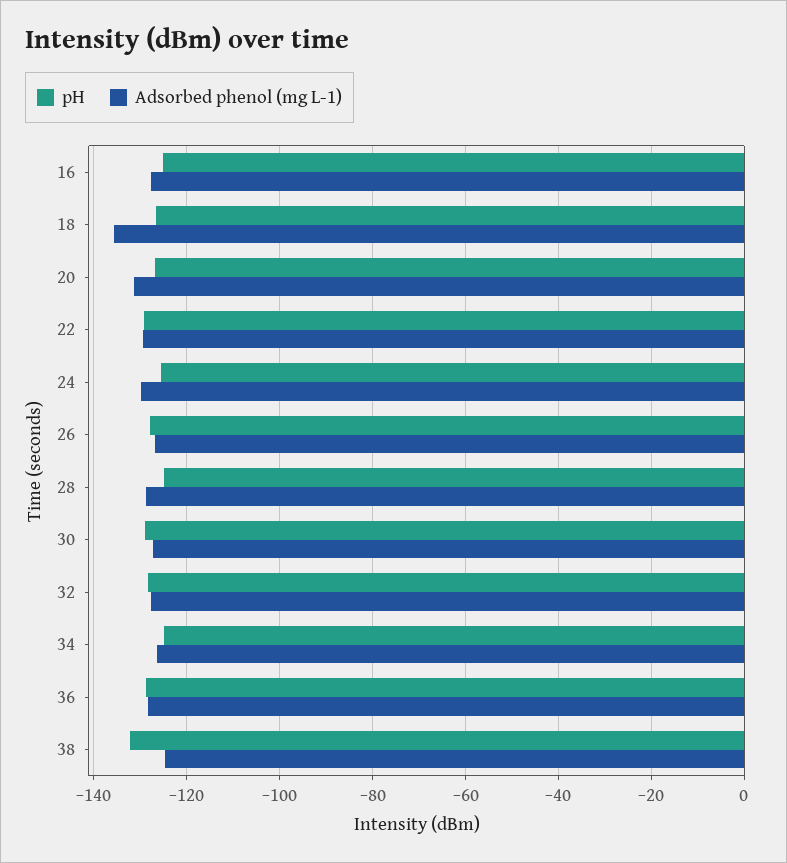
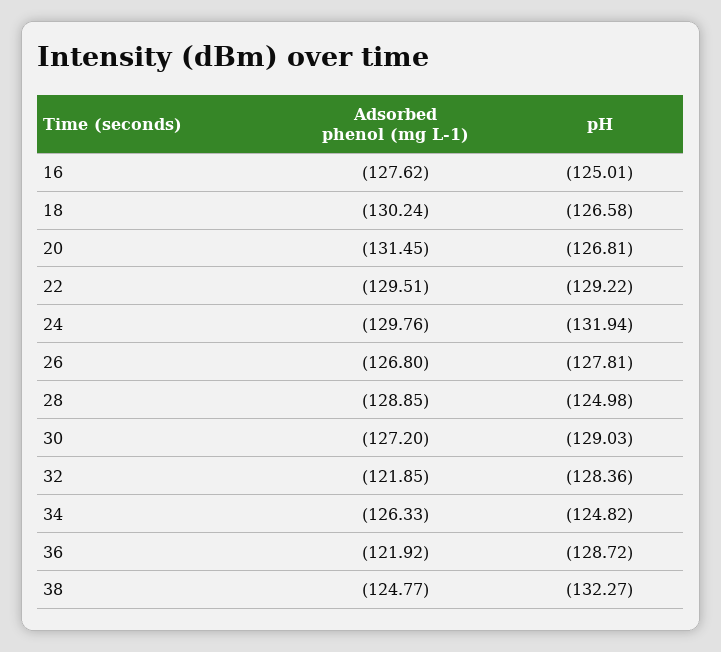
Adsorbed phenol (mg L-1), 18: -136 -> -130.24
pH, 24: -126 -> -131.94
Adsorbed phenol (mg L-1), 32: -128 -> -121.85
Adsorbed phenol (mg L-1), 36: -128 -> -121.92

